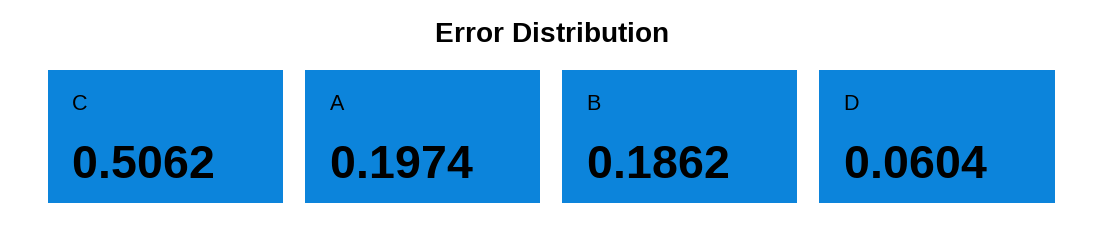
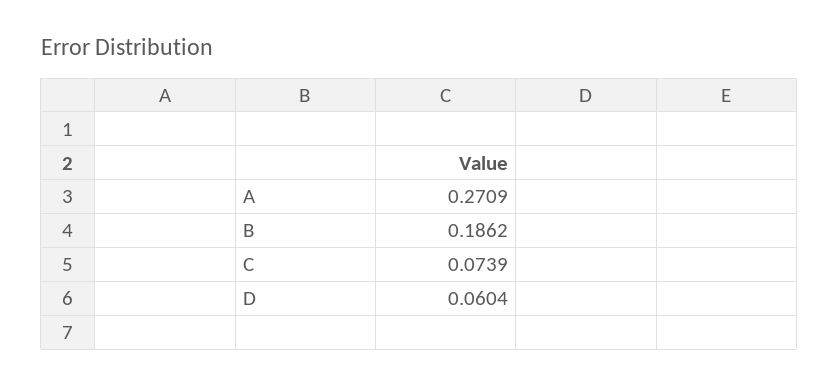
C: 0.5062 -> 0.0739
A: 0.1974 -> 0.2709

